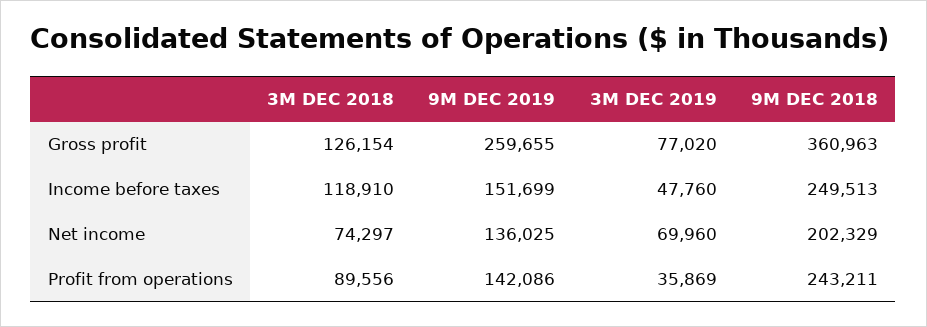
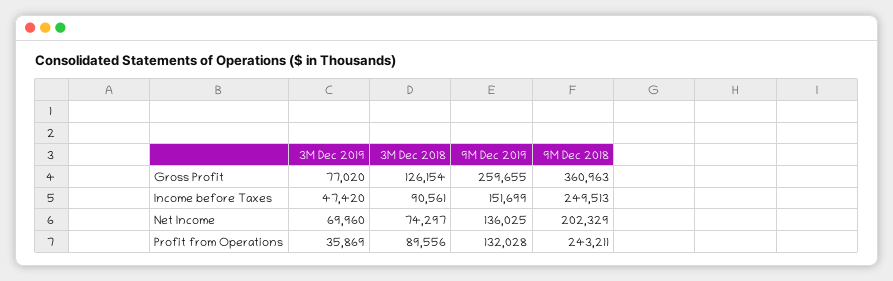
3M DEC 2018, Income before taxes: 118910 -> 90561
3M DEC 2019, Income before taxes: 47760 -> 47420
9M DEC 2019, Profit from operations: 142086 -> 132028

